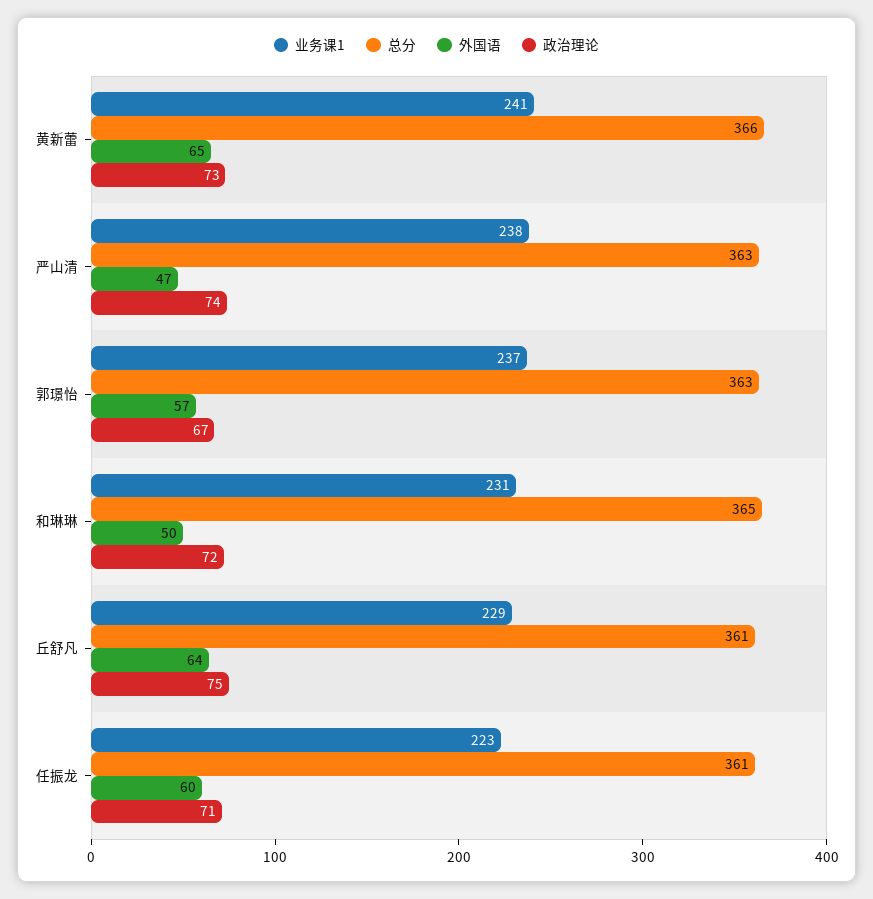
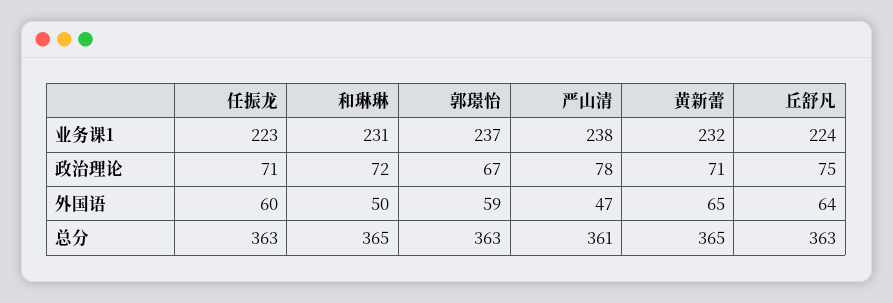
业务课1, 黄新蕾: 241 -> 232
总分, 黄新蕾: 366 -> 365
政治理论, 黄新蕾: 73 -> 71
总分, 严山清: 363 -> 361
政治理论, 严山清: 74 -> 78
外国语, 郭璟怡: 57 -> 59
业务课1, 丘舒凡: 229 -> 224
总分, 丘舒凡: 361 -> 363
总分, 任振龙: 361 -> 363

